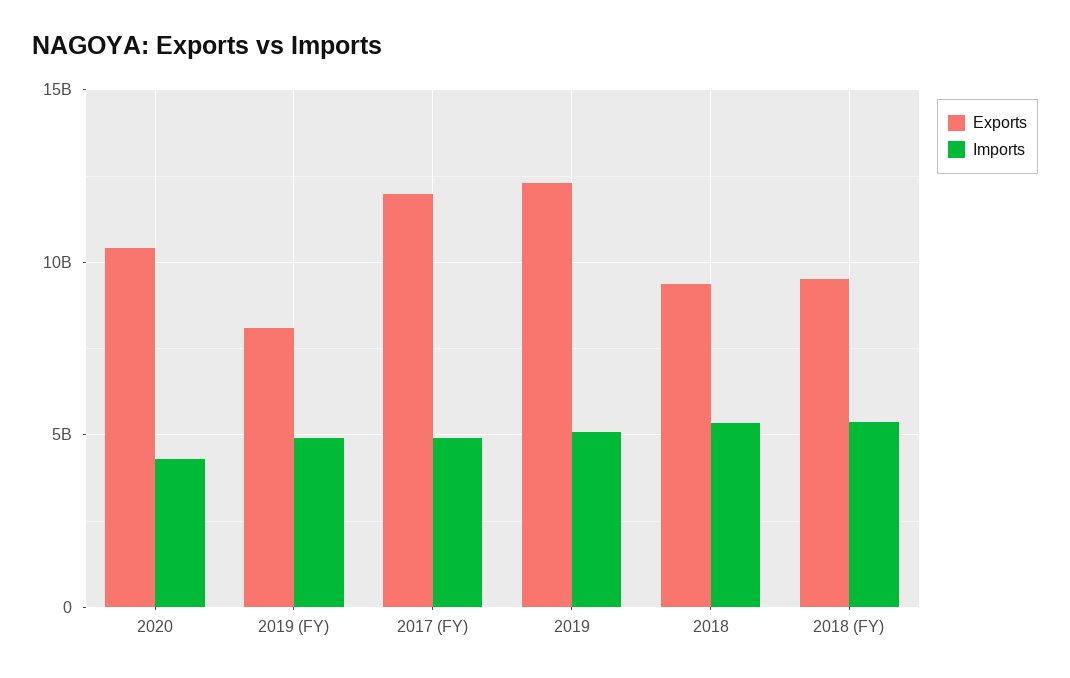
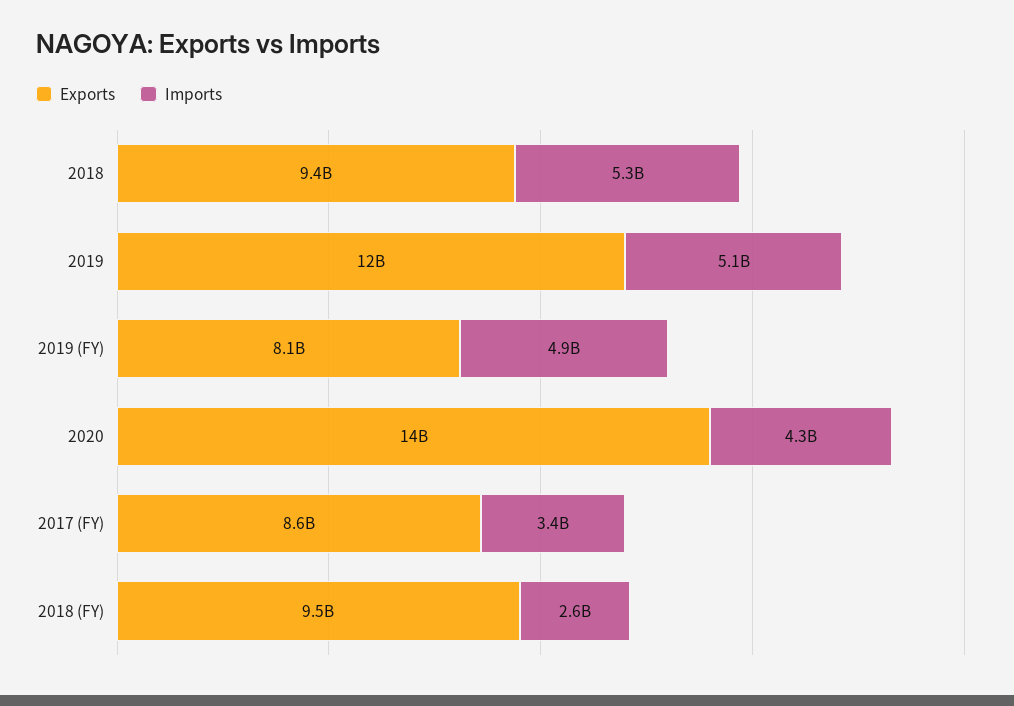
Exports, 2020: 10500000000 -> 14000000000
Exports, 2017 (FY): 12000000000 -> 8600000000
Imports, 2017 (FY): 5000000000 -> 3400000000
Imports, 2018 (FY): 5500000000 -> 2600000000

